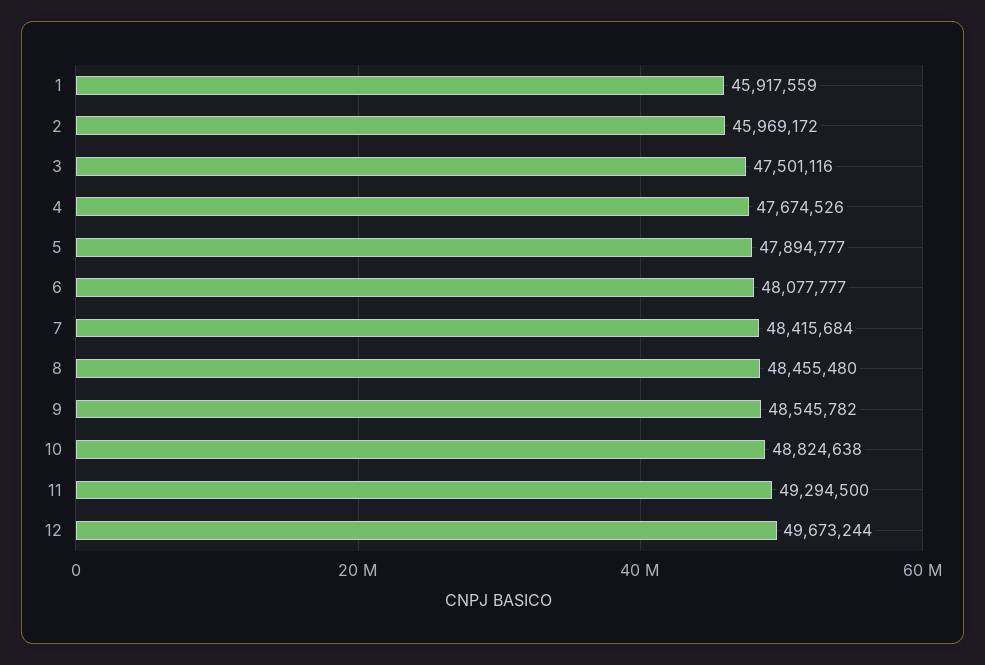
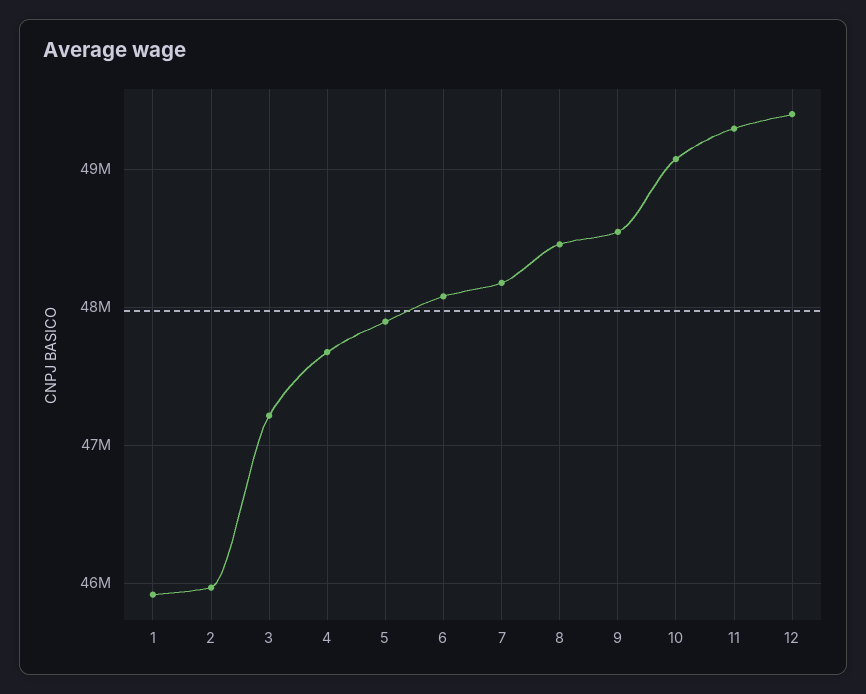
3: 47501116 -> 47200000
7: 48415684 -> 48200000
10: 48824638 -> 49100000
12: 49673244 -> 49400000

